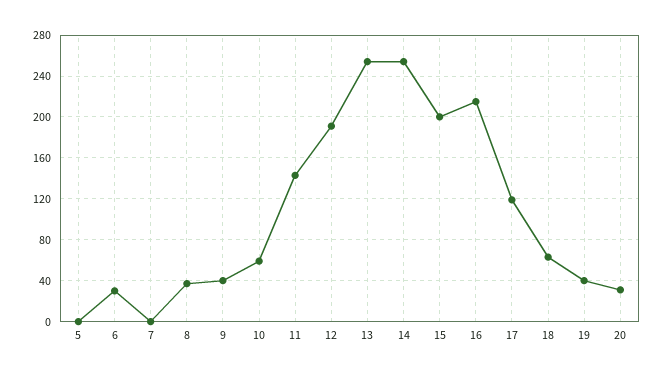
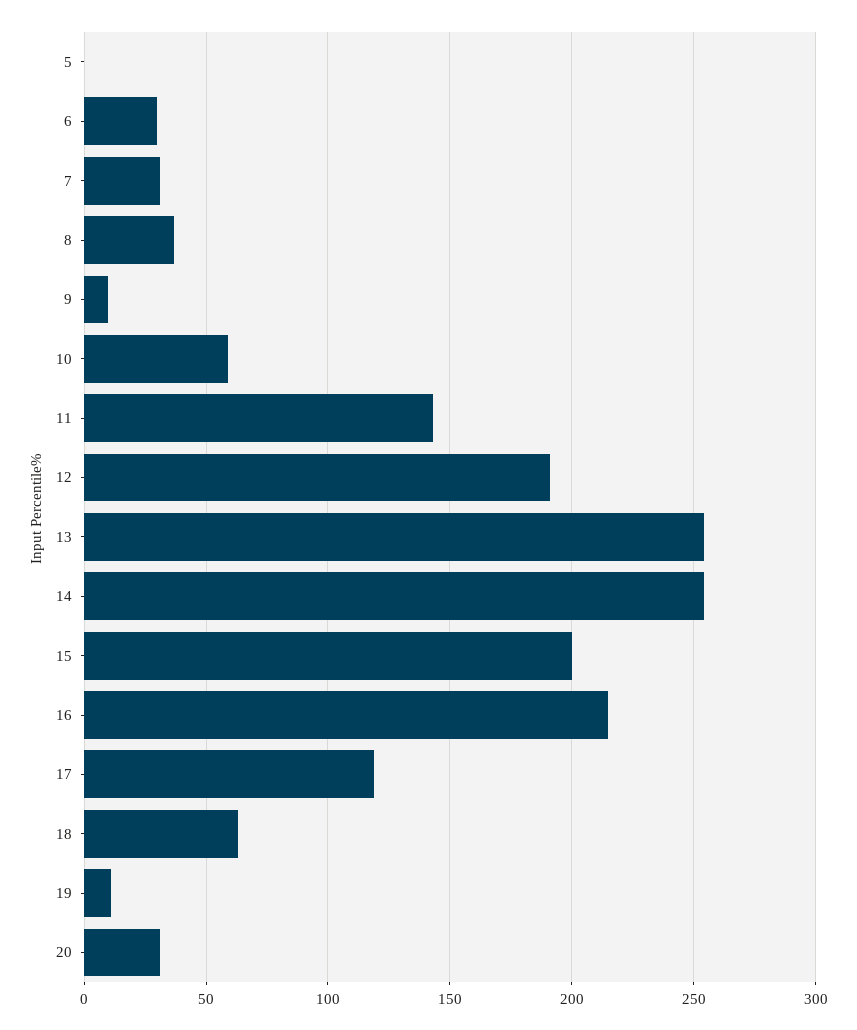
7: 0 -> 30
9: 40 -> 10
19: 40 -> 10

